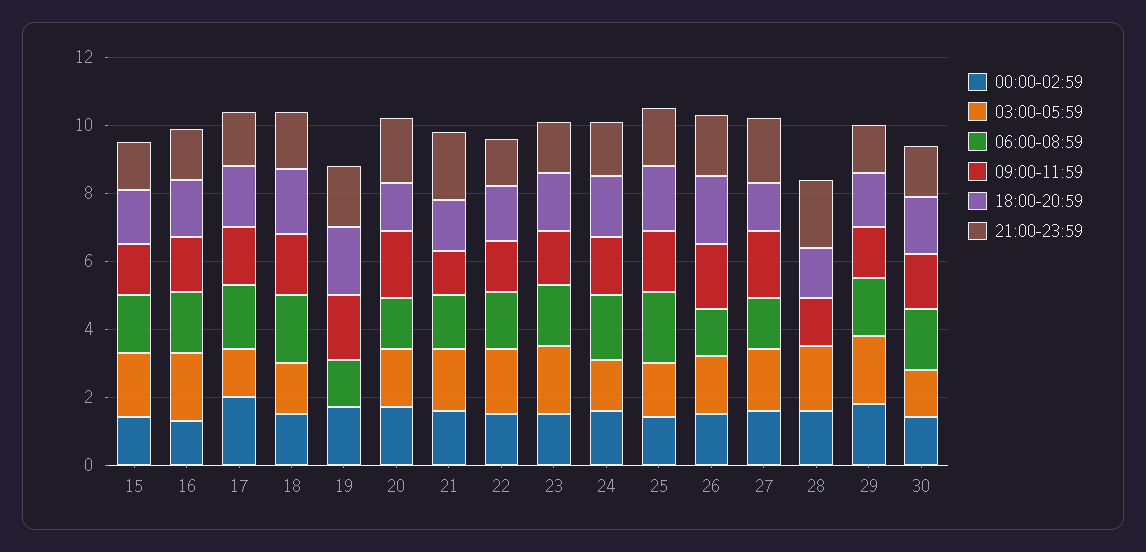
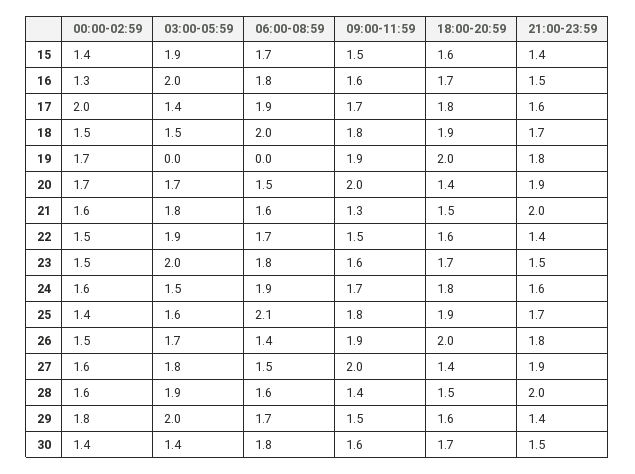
06:00-08:59, 19: 1.5 -> 0
06:00-08:59, 28: 0 -> 1.6

